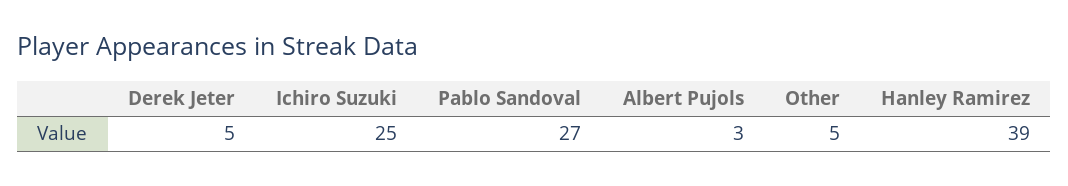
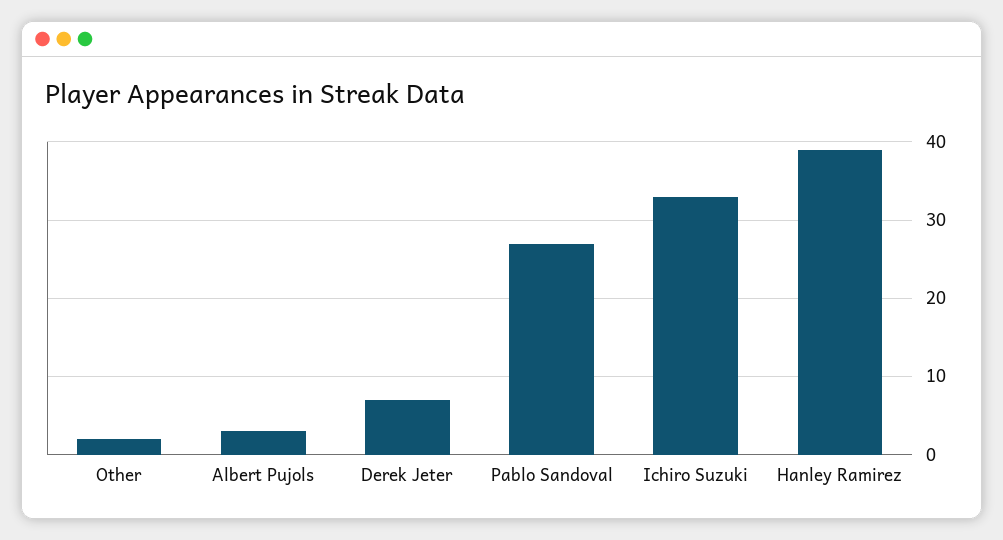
Derek Jeter: 5 -> 7
Ichiro Suzuki: 25 -> 33
Other: 5 -> 2

